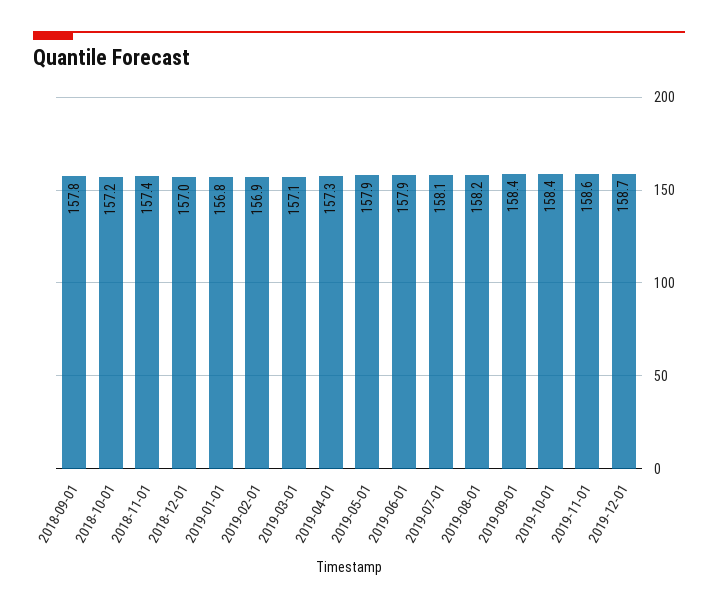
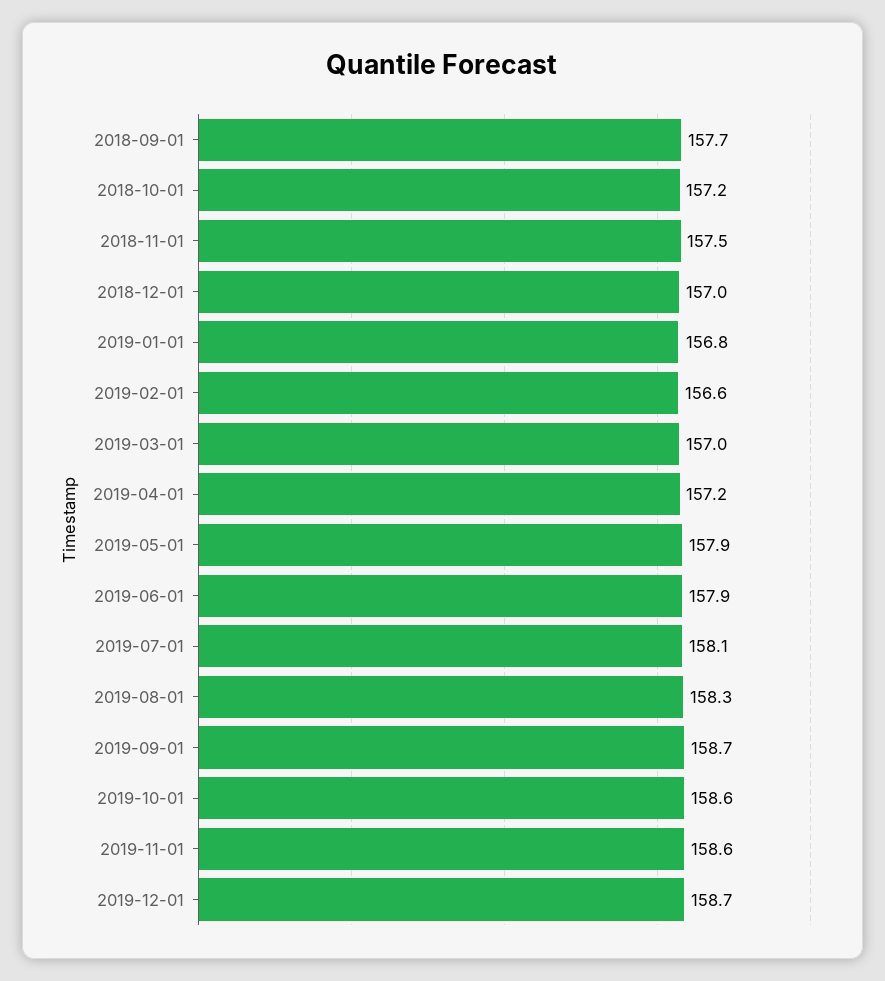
2018-09-01: 157.8 -> 157.7
2018-11-01: 157.4 -> 157.5
2019-02-01: 156.9 -> 156.6
2019-03-01: 157.1 -> 157
2019-04-01: 157.3 -> 157.2
2019-08-01: 158.2 -> 158.3
2019-09-01: 158.4 -> 158.7
2019-10-01: 158.4 -> 158.6

